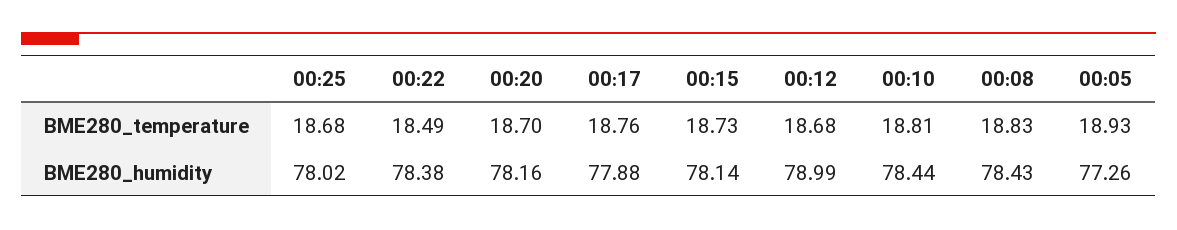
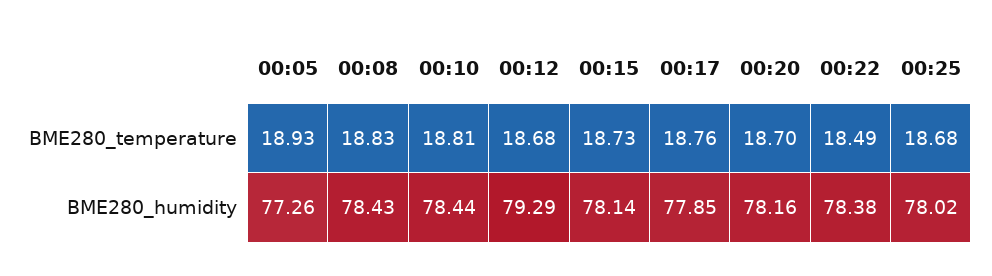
00:17, BME280_humidity: 77.88 -> 77.85
00:12, BME280_humidity: 78.99 -> 79.29

